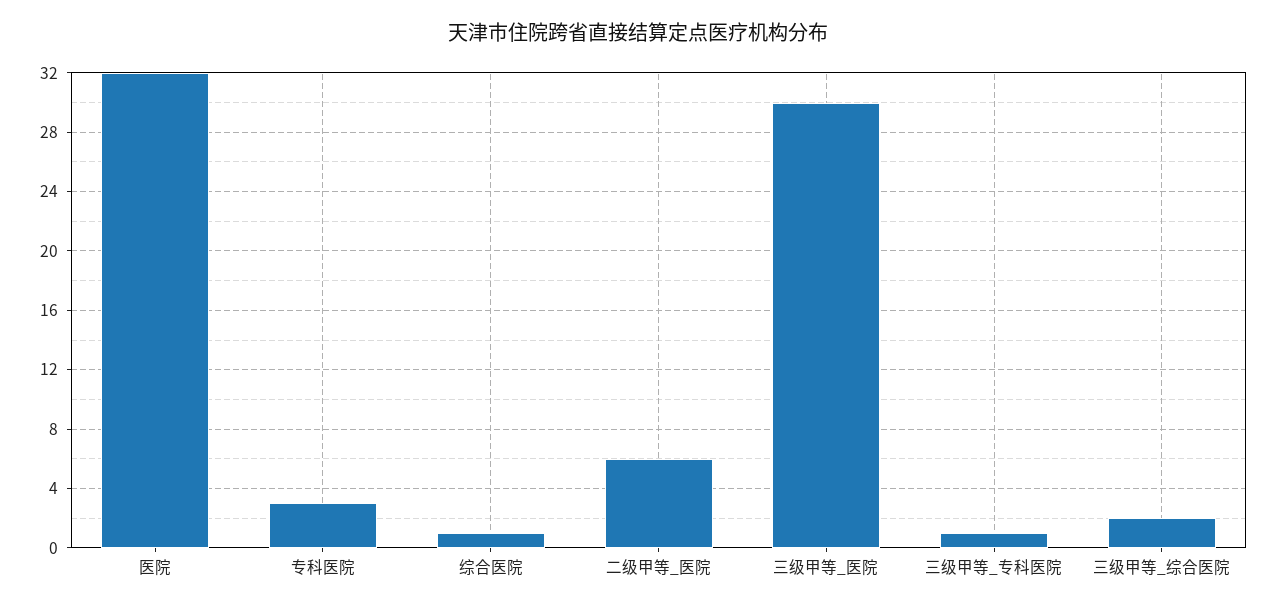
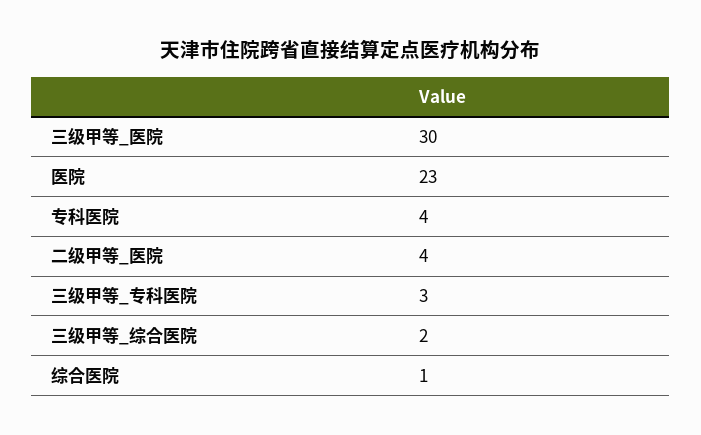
医院: 32 -> 23
专科医院: 3 -> 4
二级甲等_医院: 6 -> 4
三级甲等_专科医院: 1 -> 3

